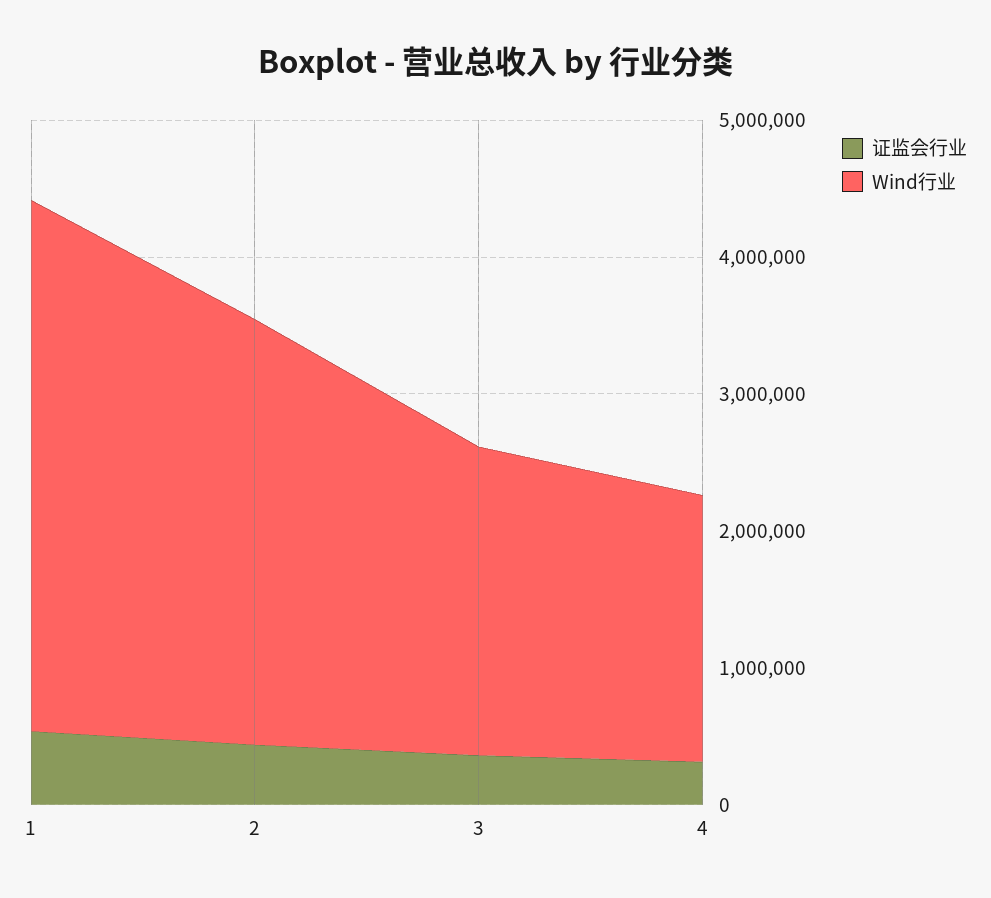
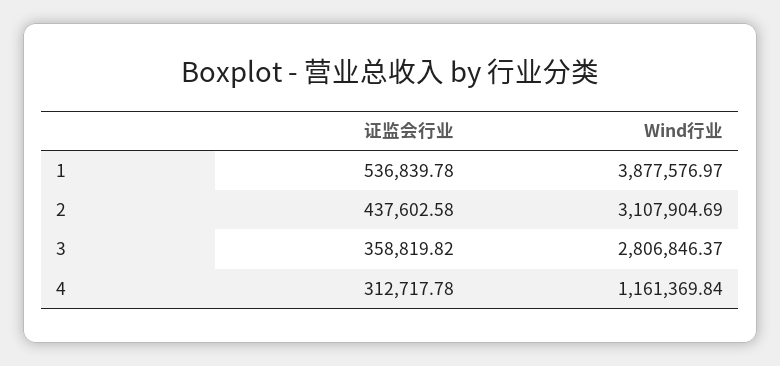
Wind行业, 3: 2200000 -> 2806846.37
Wind行业, 4: 2000000 -> 1161369.84

